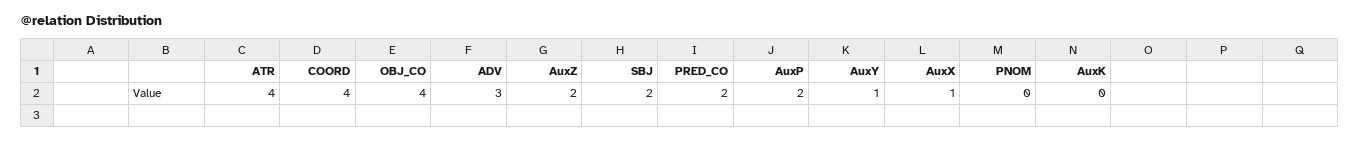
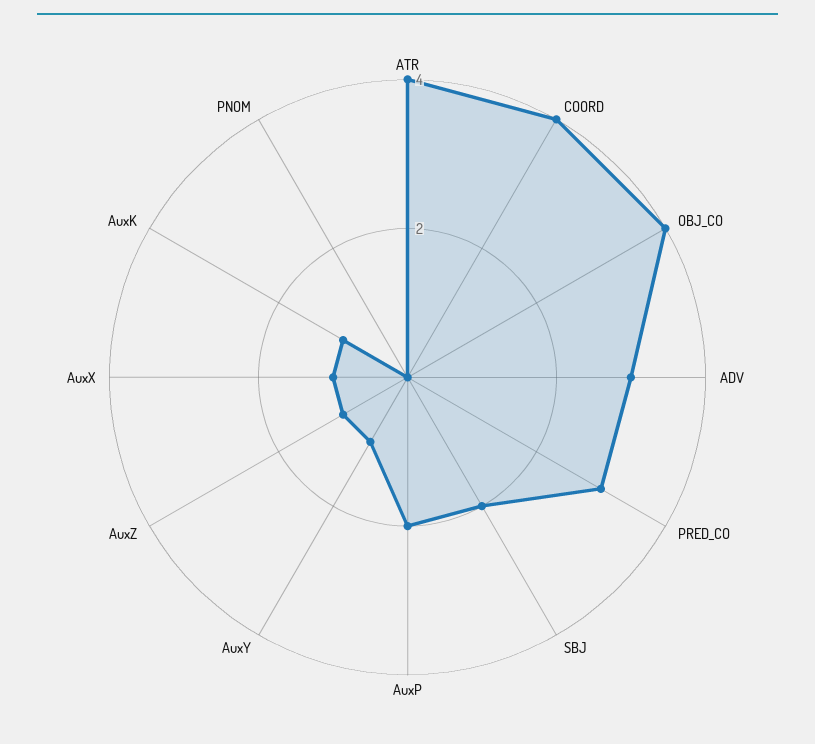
AuxZ: 2 -> 1
PRED_CO: 2 -> 3
AuxK: 0 -> 1

